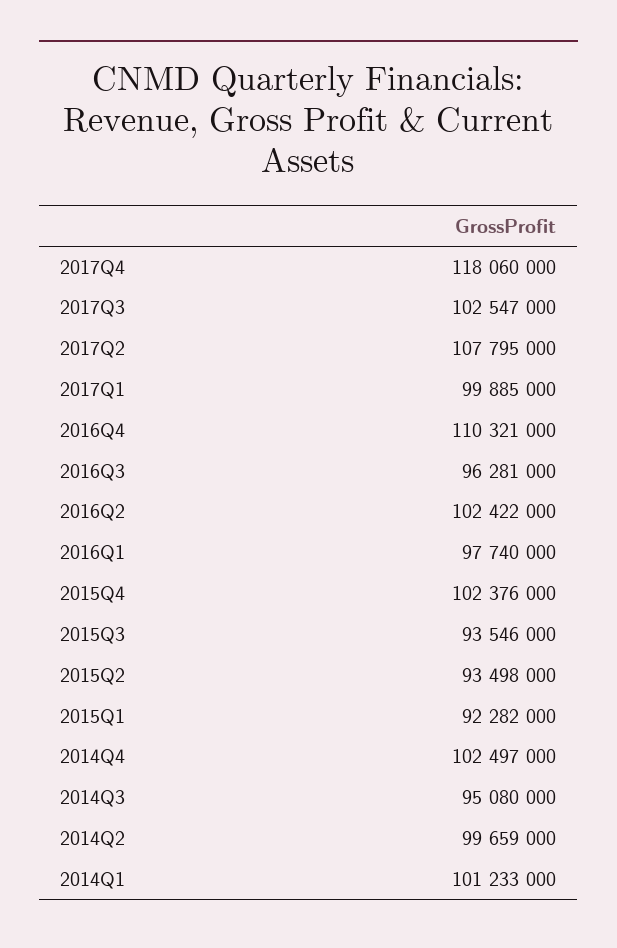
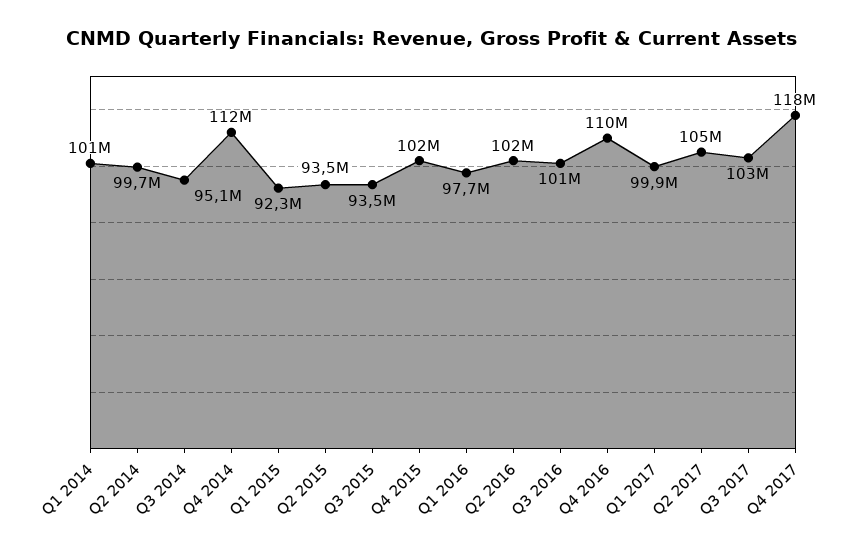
2017Q2: 107795000 -> 105000000
2016Q3: 96281000 -> 101000000
2014Q4: 102497000 -> 112000000

